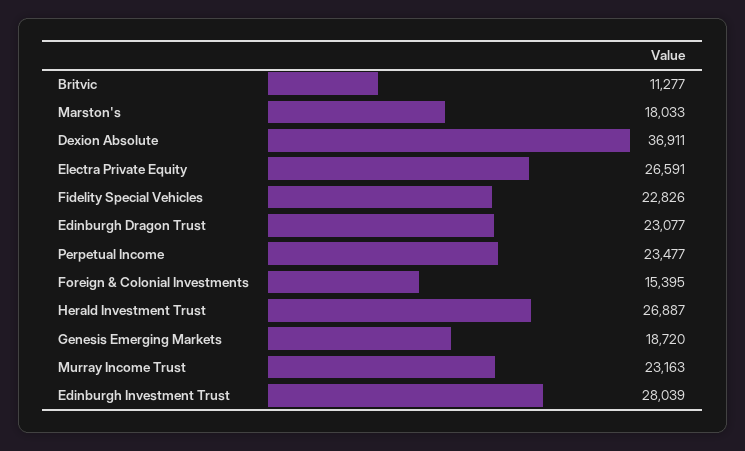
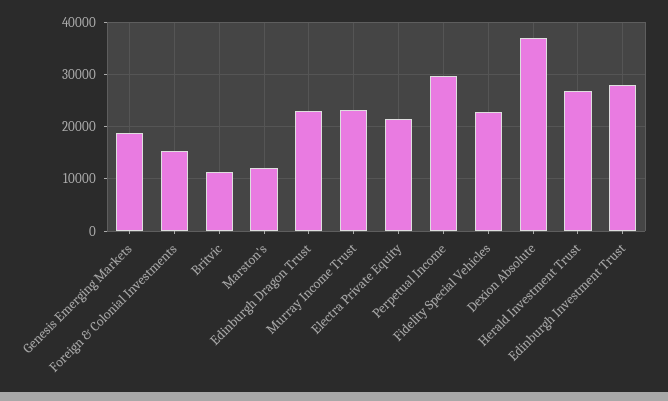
Marston's: 18033 -> 12000
Electra Private Equity: 26591 -> 22000
Perpetual Income: 23477 -> 30000

